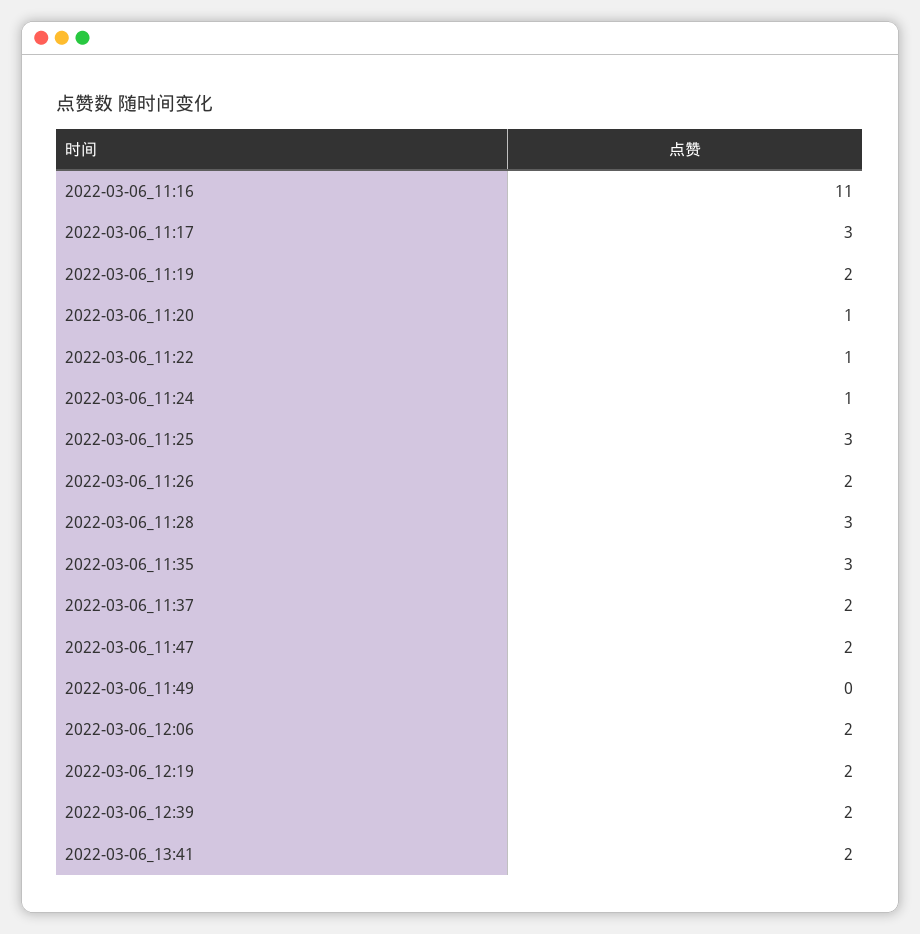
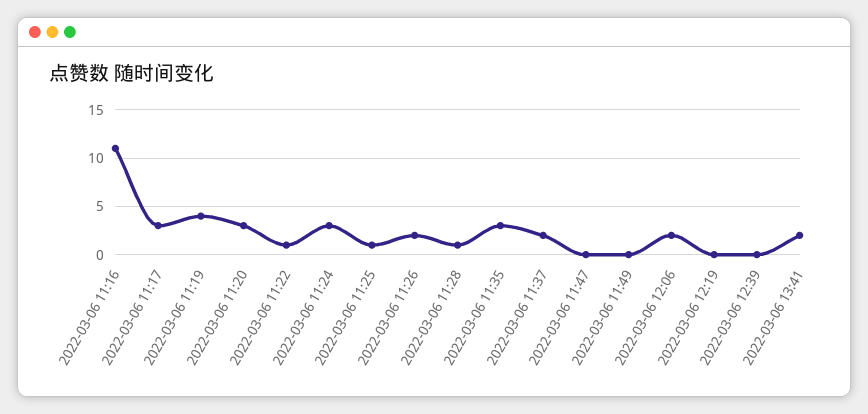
2022-03-06_11:19: 2 -> 4
2022-03-06_11:20: 1 -> 3
2022-03-06_11:24: 1 -> 3
2022-03-06_11:25: 3 -> 1
2022-03-06_11:28: 3 -> 1
2022-03-06_11:47: 2 -> 0
2022-03-06_12:19: 2 -> 0
2022-03-06_12:39: 2 -> 0

